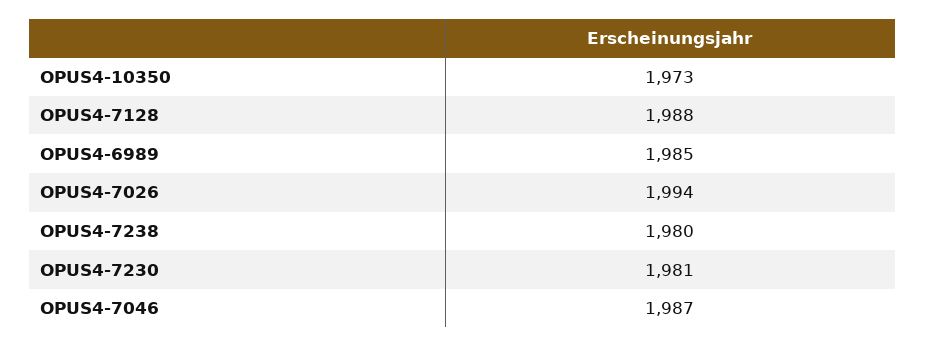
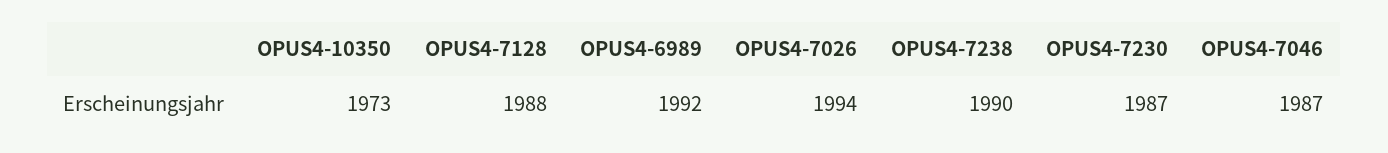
OPUS4-6989: 1985 -> 1992
OPUS4-7238: 1980 -> 1990
OPUS4-7230: 1981 -> 1987

